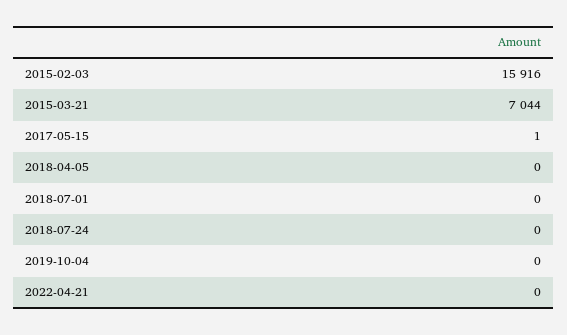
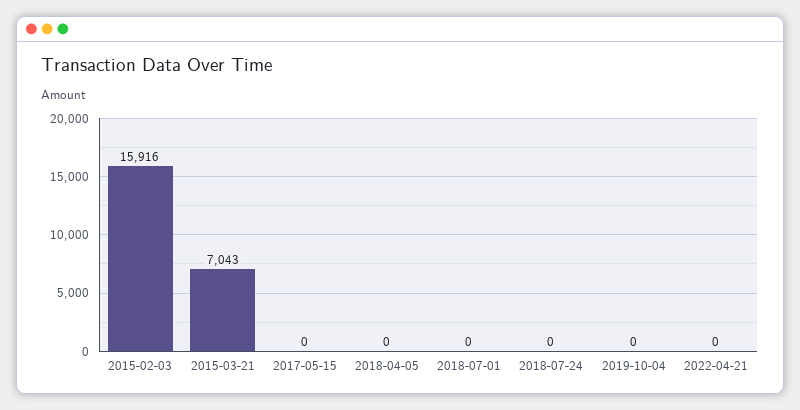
2015-03-21: 7044 -> 7043
2017-05-15: 1 -> 0

